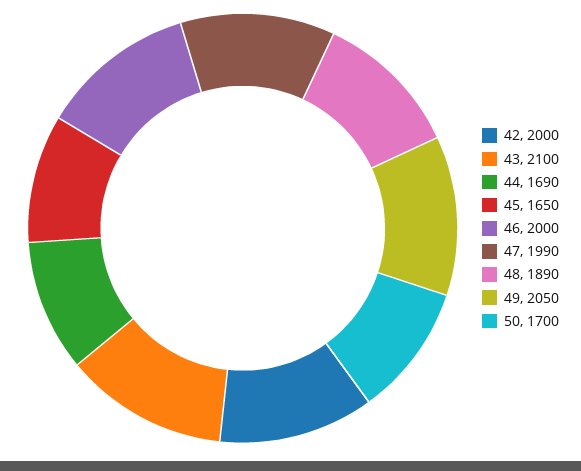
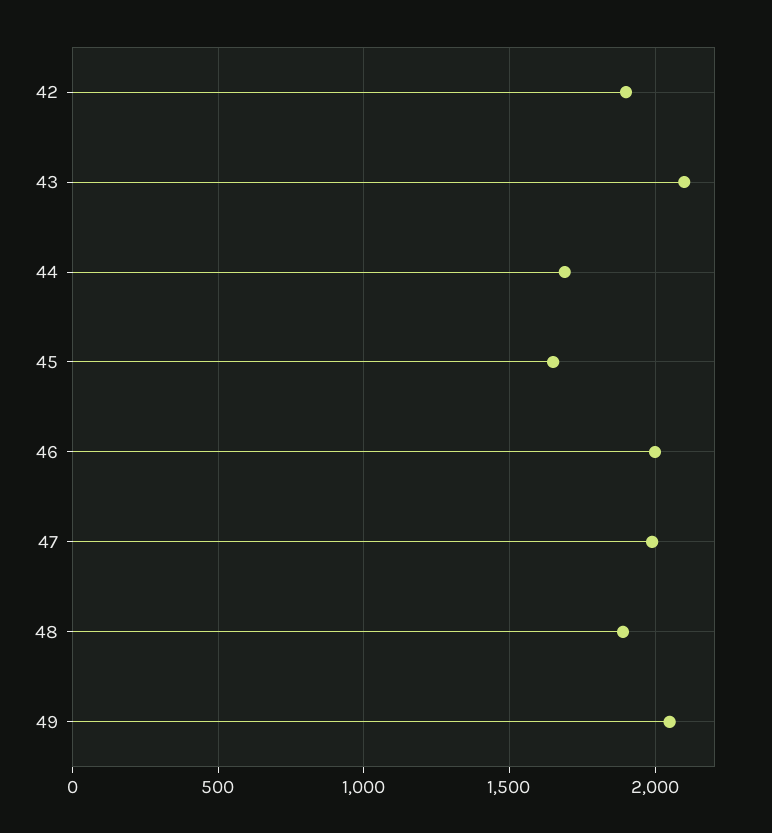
42: 2000 -> 1900
50: 1700 -> none

